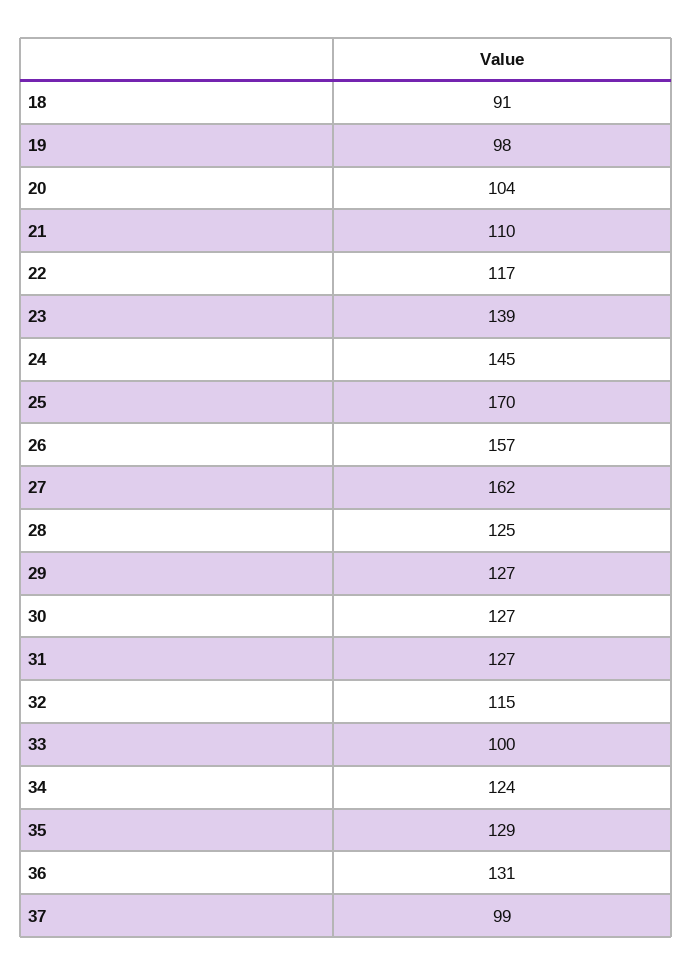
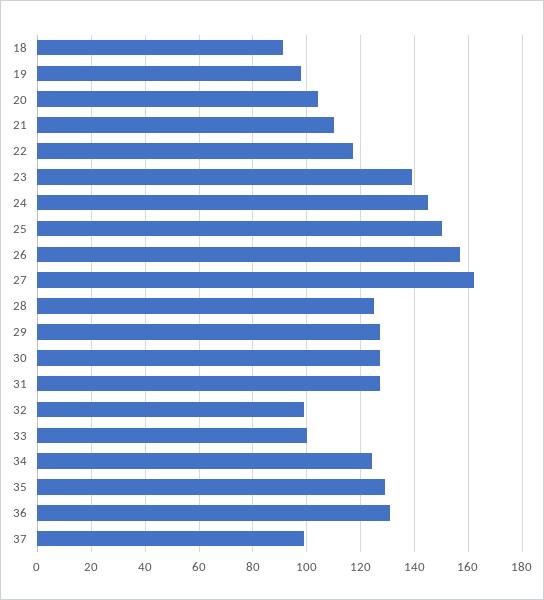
25: 170 -> 150
32: 115 -> 100

